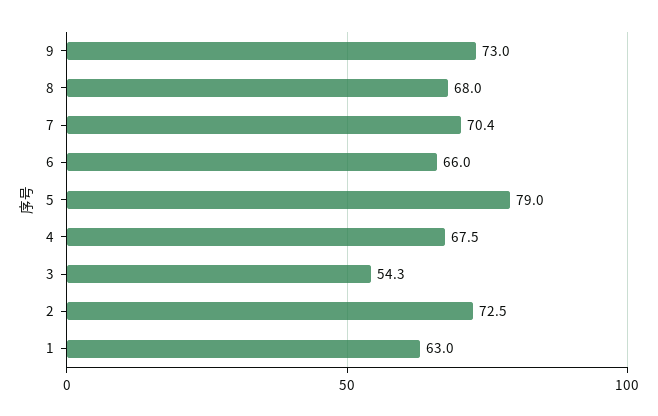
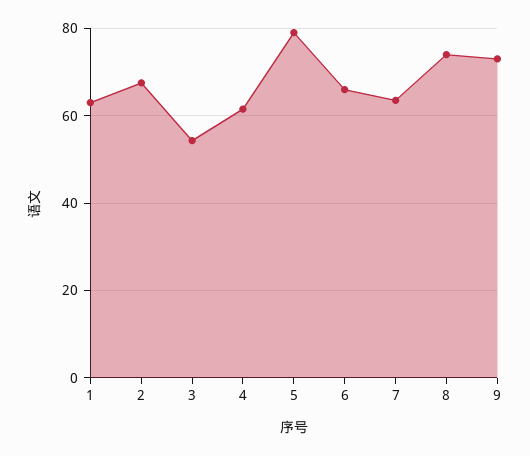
8: 68 -> 74
7: 70.4 -> 64
4: 67.5 -> 62
2: 72.5 -> 68

